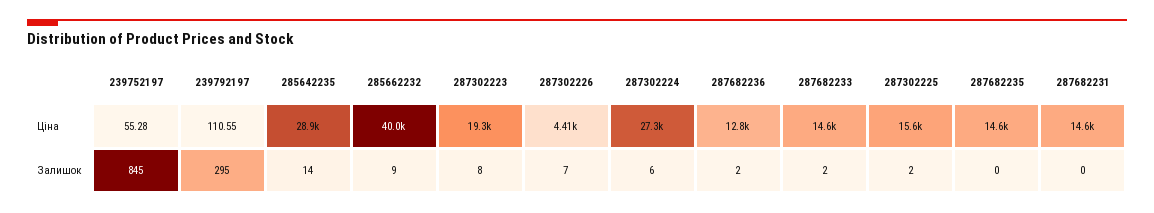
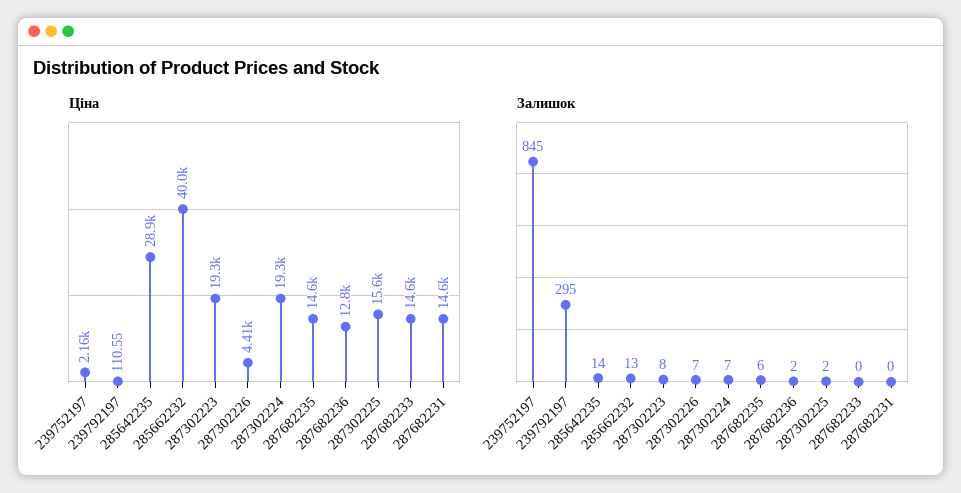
Ціна, 239752197: 55.28 -> 2160
Ціна, 287302224: 27300 -> 19300
Залишок, 285662232: 9 -> 13
Залишок, 287302224: 6 -> 7
Залишок, 287682233: 2 -> 0
Залишок, 287682235: 0 -> 6

